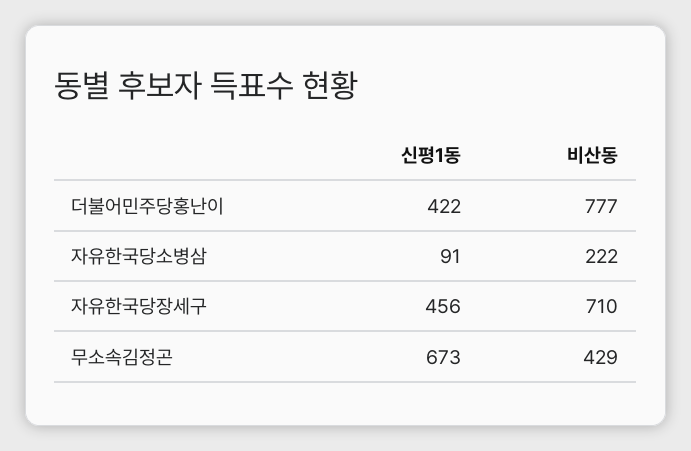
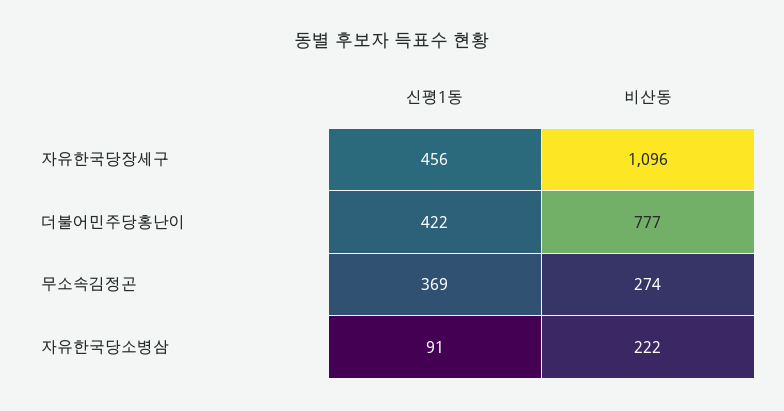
비산동, 자유한국당장세구: 710 -> 1096
신평1동, 무소속김정곤: 673 -> 369
비산동, 무소속김정곤: 429 -> 274

